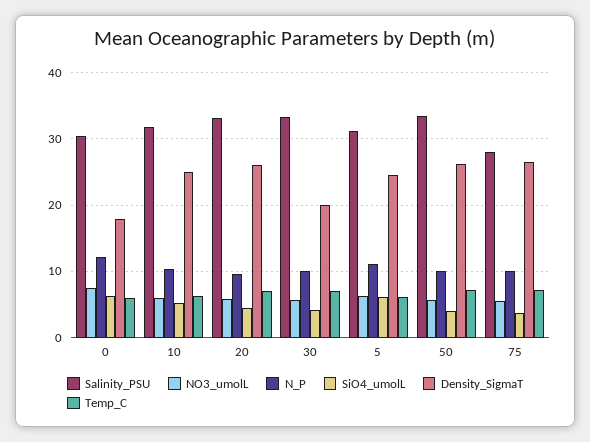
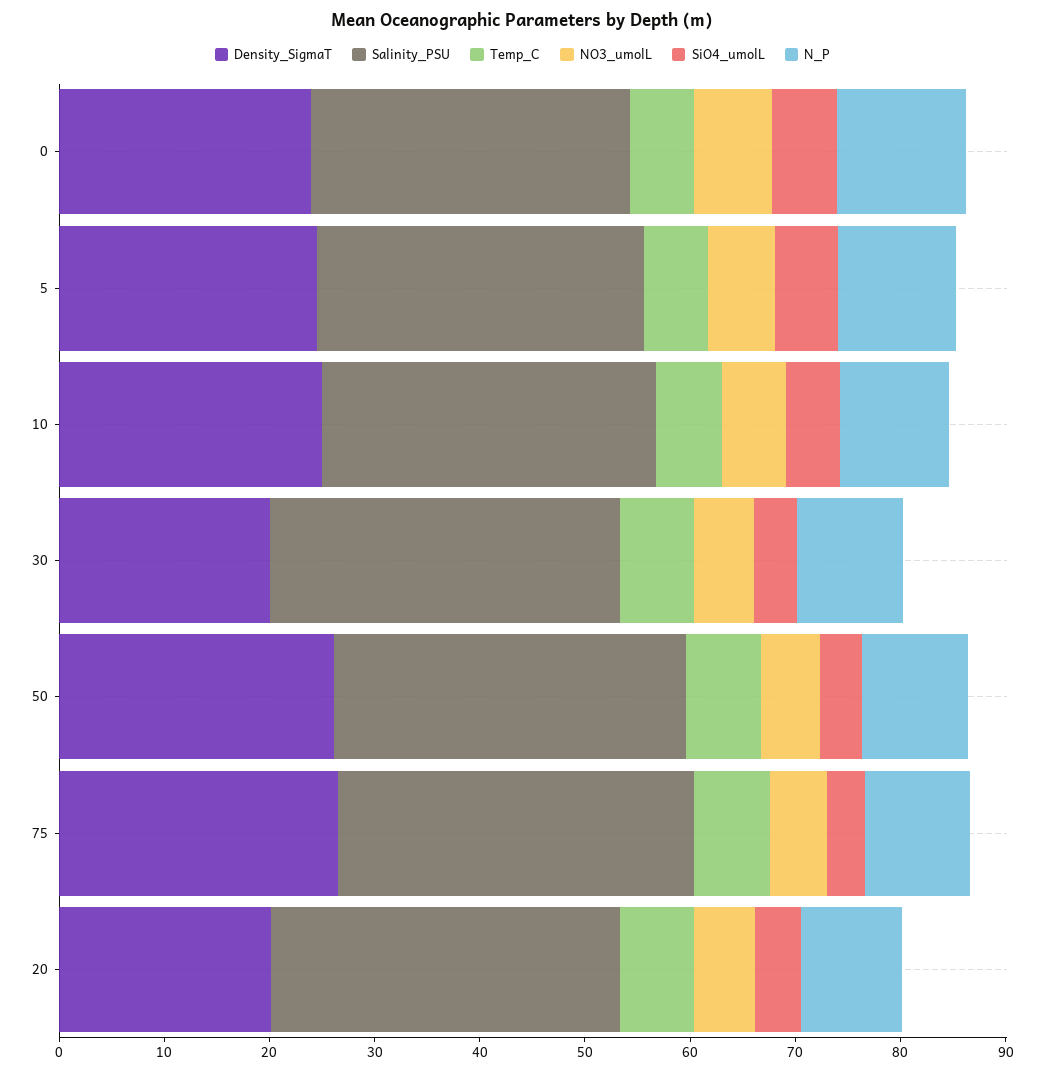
Density_SigmaT, 0: 18 -> 24
Density_SigmaT, 20: 26 -> 20
Salinity_PSU, 75: 28 -> 34

